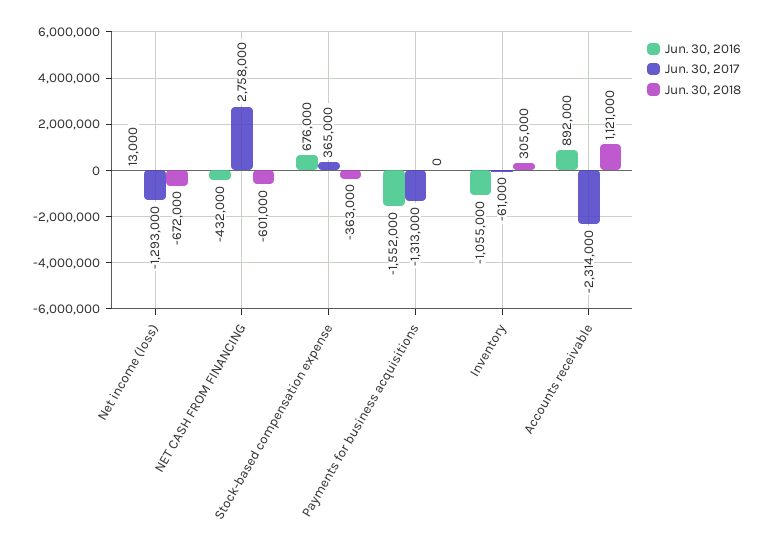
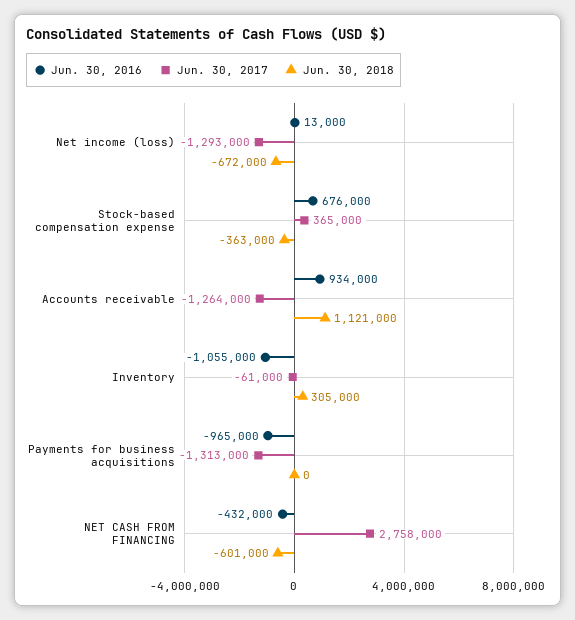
Jun. 30, 2016, Payments for business acquisitions: -1552000 -> -965000
Jun. 30, 2016, Accounts receivable: 892000 -> 934000
Jun. 30, 2017, Accounts receivable: -2314000 -> -1264000

